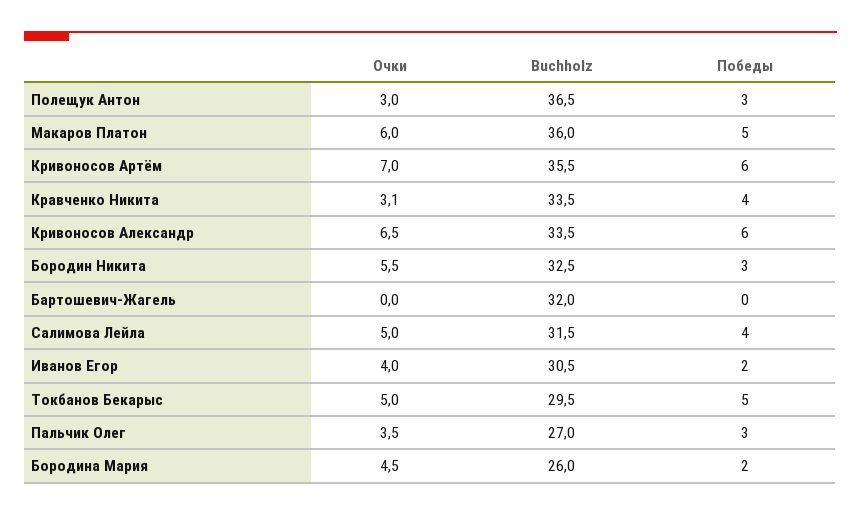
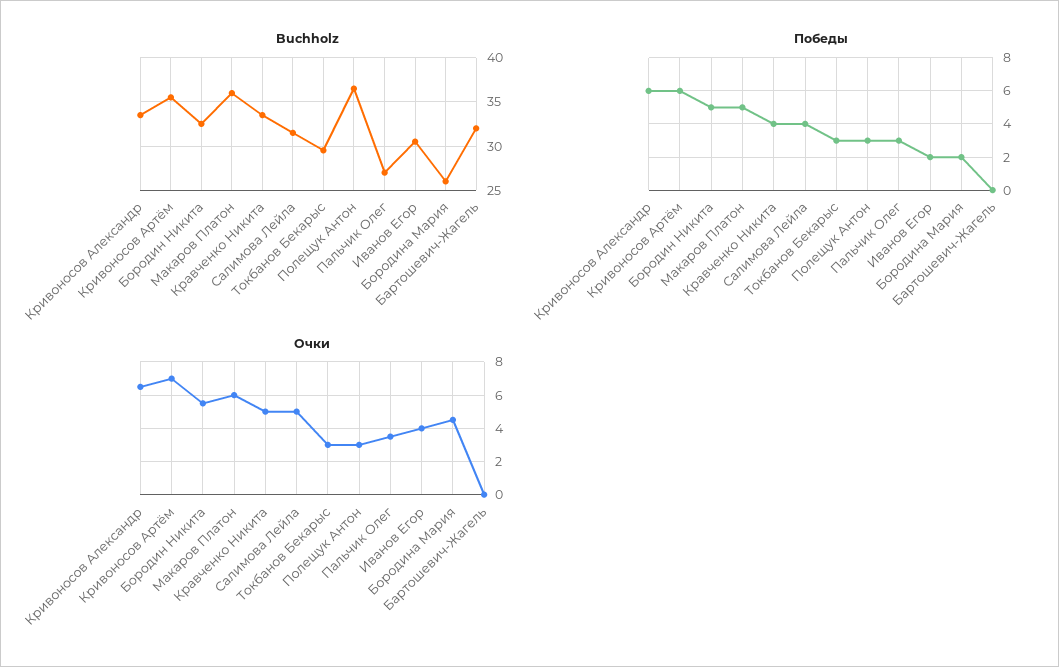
Очки, Кравченко Никита: 3.1 -> 5
Победы, Бородин Никита: 3 -> 5
Очки, Токбанов Бекарыс: 5 -> 3
Победы, Токбанов Бекарыс: 5 -> 3

